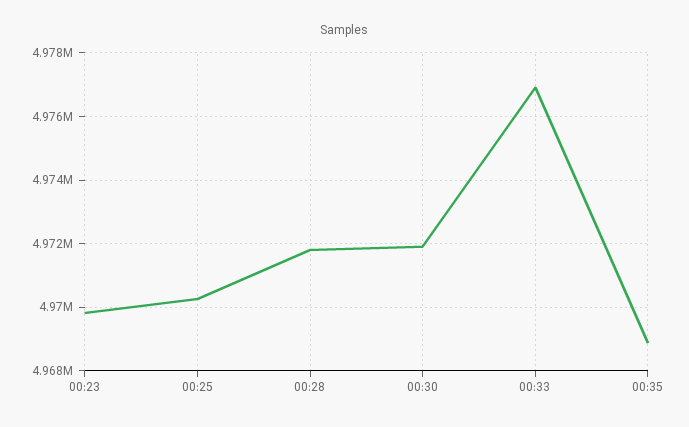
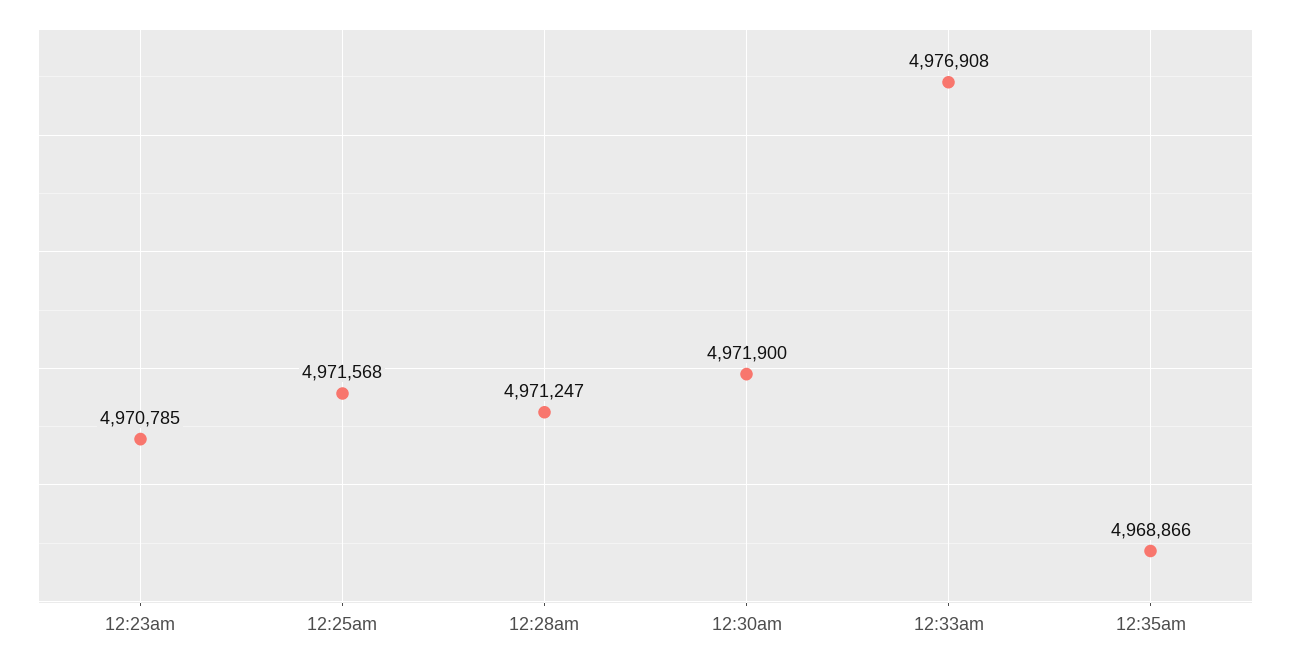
00:23: 4969800 -> 4970785
00:25: 4970200 -> 4971568
00:28: 4971800 -> 4971247

